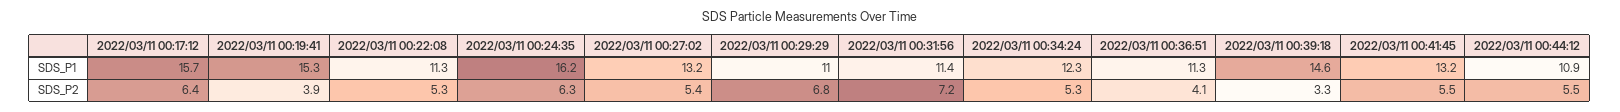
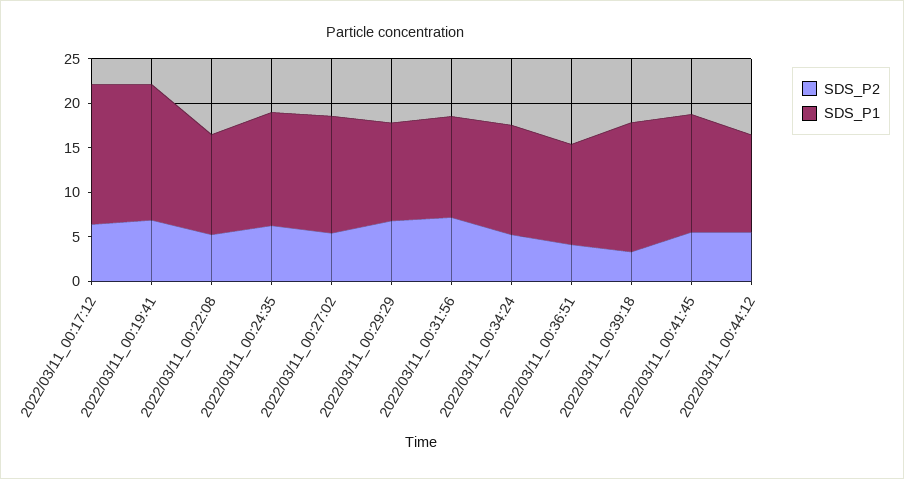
SDS_P1, 2022/03/11 00:24:35: 16.2 -> 13
SDS_P2, 2022/03/11 00:19:41: 3.9 -> 7

